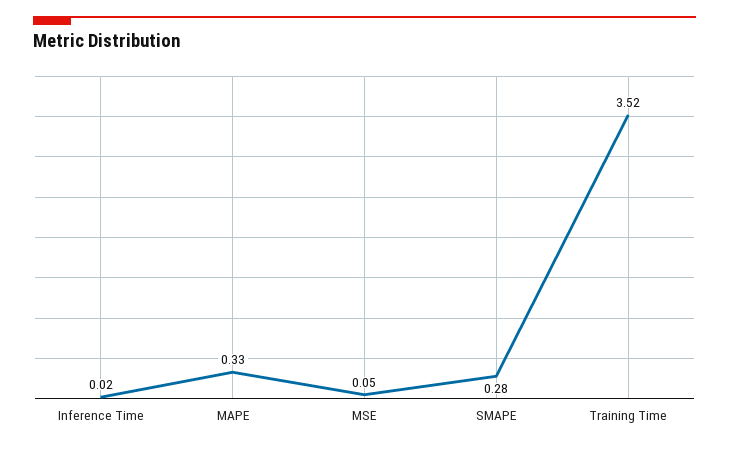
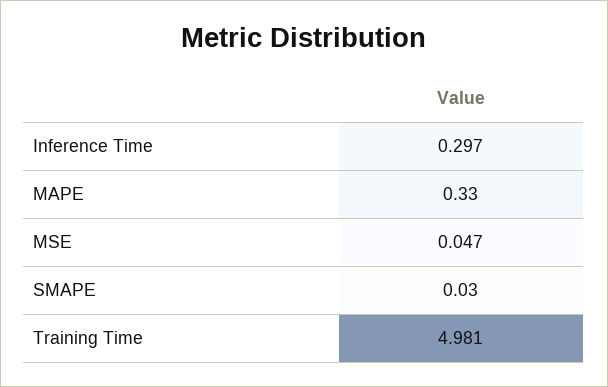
Inference Time: 0.02 -> 0.297
SMAPE: 0.28 -> 0.03
Training Time: 3.52 -> 4.981

